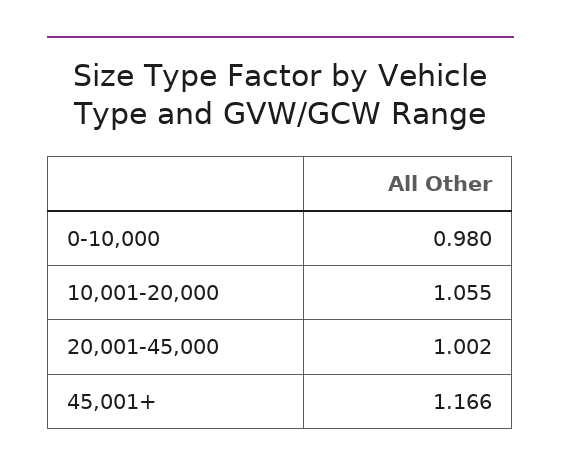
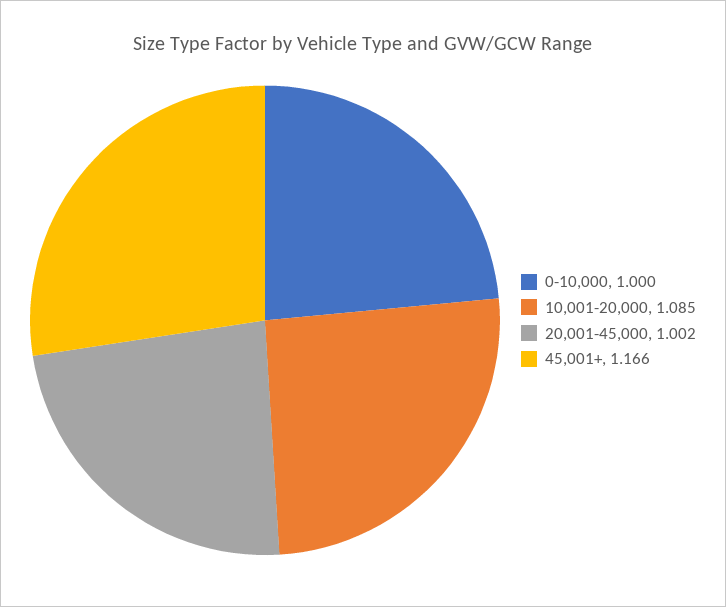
0-10,000: 0.98 -> 1
10,001-20,000: 1.055 -> 1.085

